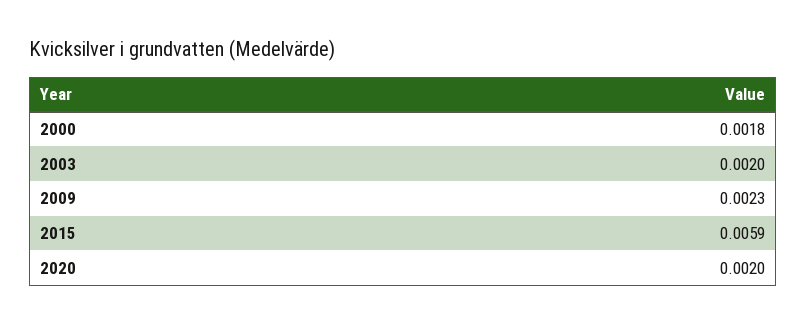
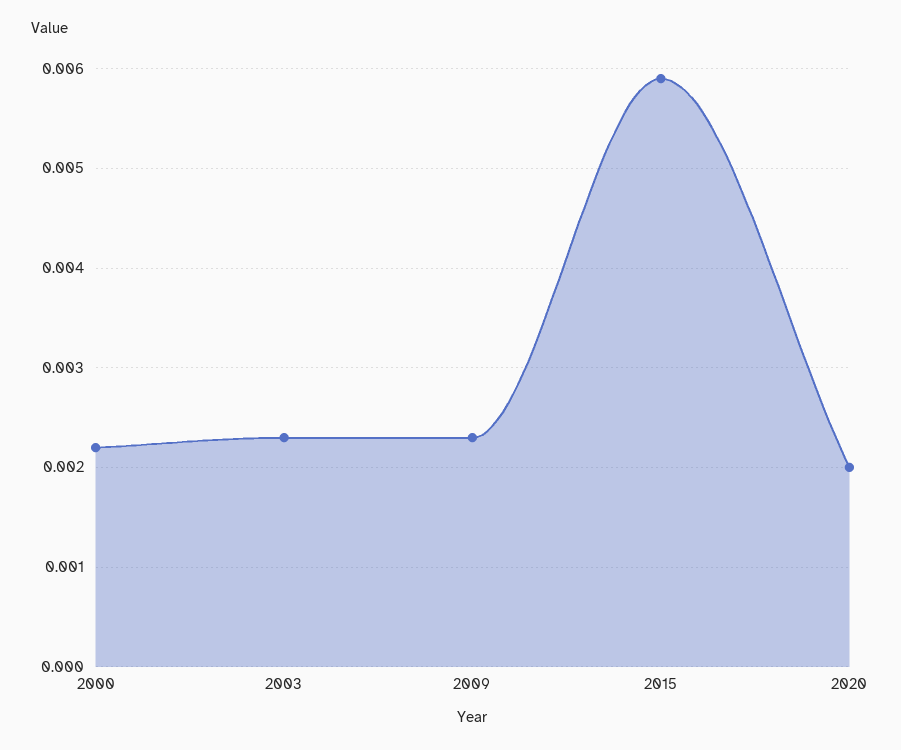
2000: 0.0018 -> 0.0022
2003: 0.002 -> 0.0023

